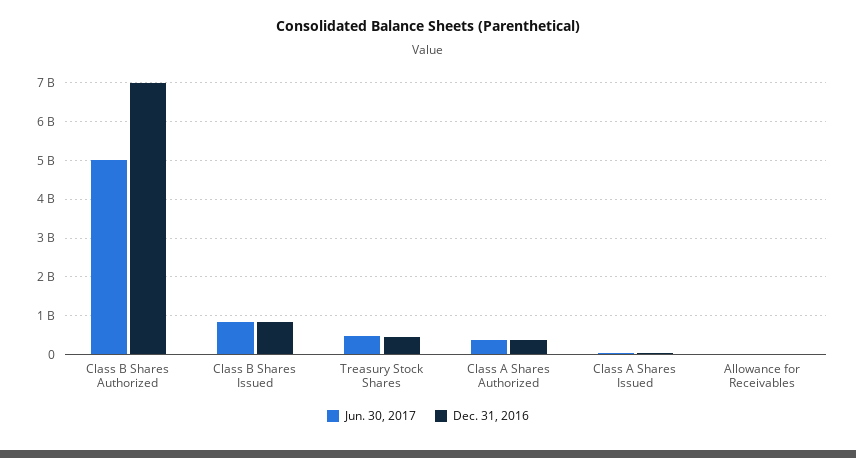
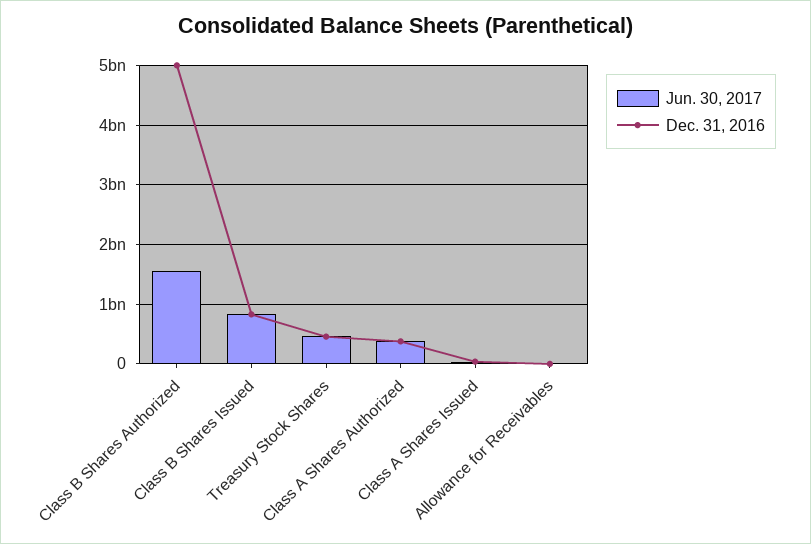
Jun. 30, 2017, Class B Shares Authorized: 5000000000 -> 1600000000
Dec. 31, 2016, Class B Shares Authorized: 7000000000 -> 5000000000

